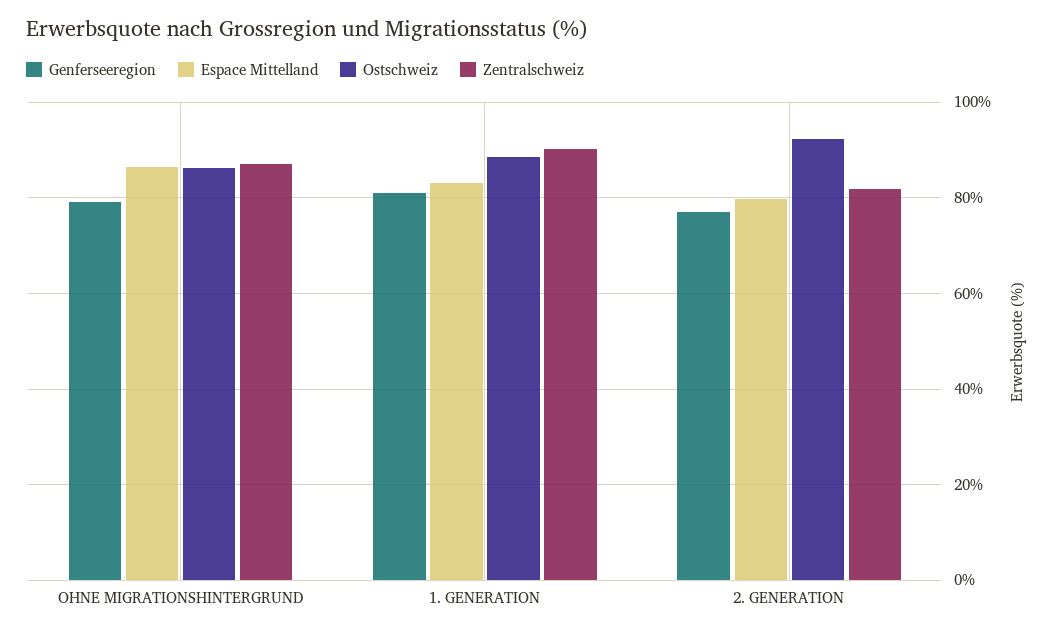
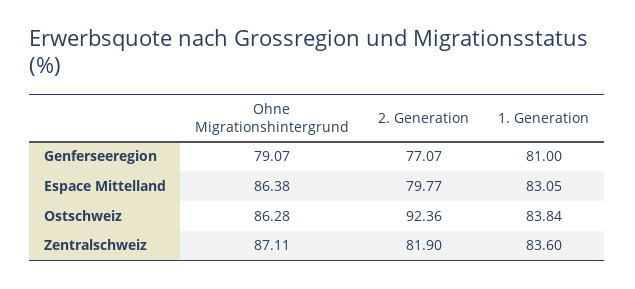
Ostschweiz, 1. GENERATION: 88 -> 83.84
Zentralschweiz, 1. GENERATION: 90 -> 83.6

